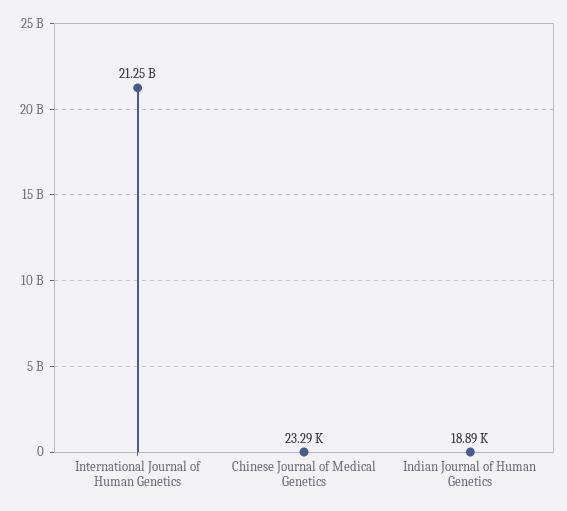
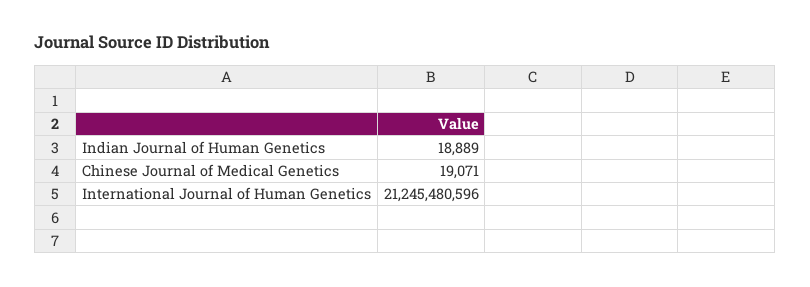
Chinese Journal of Medical Genetics: 23290 -> 19071

